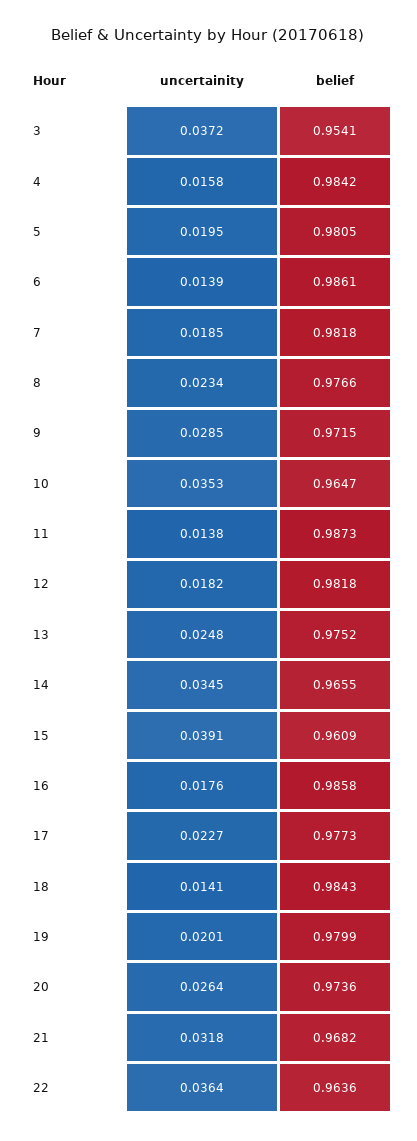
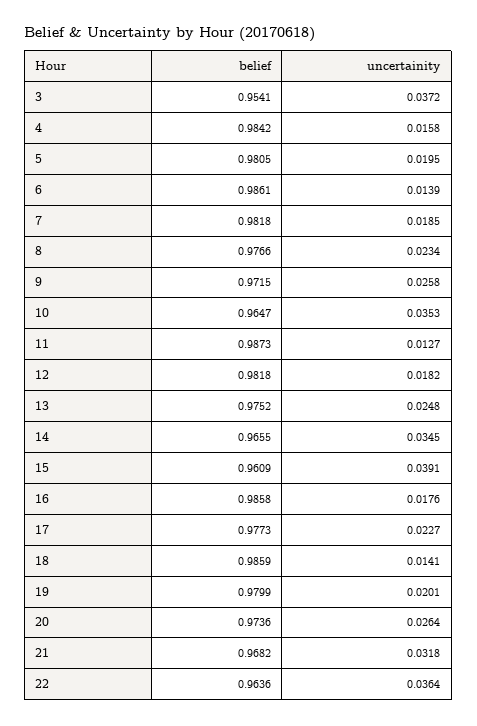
uncertainity, 9: 0.0285 -> 0.0258
uncertainity, 11: 0.0138 -> 0.0127
belief, 18: 0.9843 -> 0.9859

